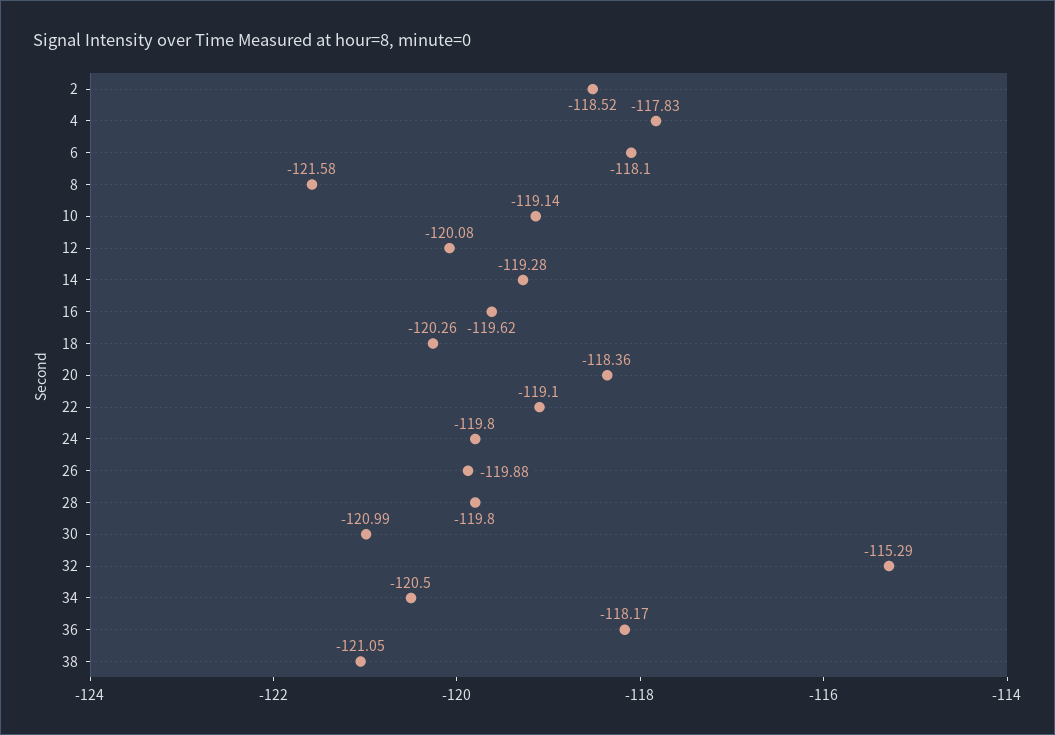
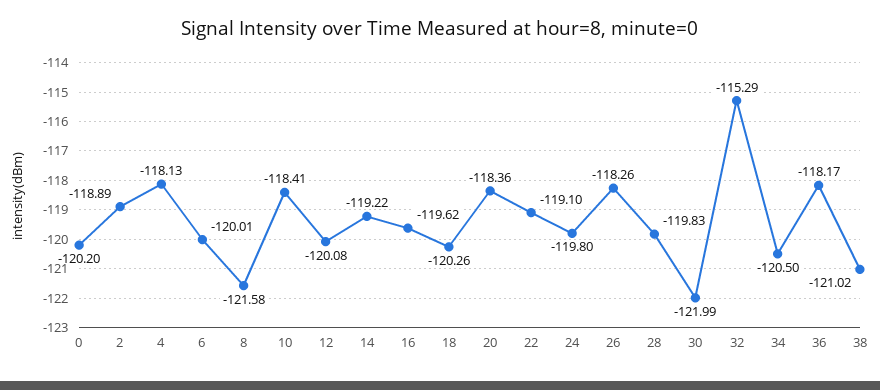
2: -118.52 -> -118.89
4: -117.83 -> -118.13
6: -118.1 -> -120.01
10: -119.14 -> -118.41
14: -119.28 -> -119.22
26: -119.88 -> -118.26
28: -119.8 -> -119.83
30: -120.99 -> -121.99
38: -121.05 -> -121.02
0: none -> -120.2

